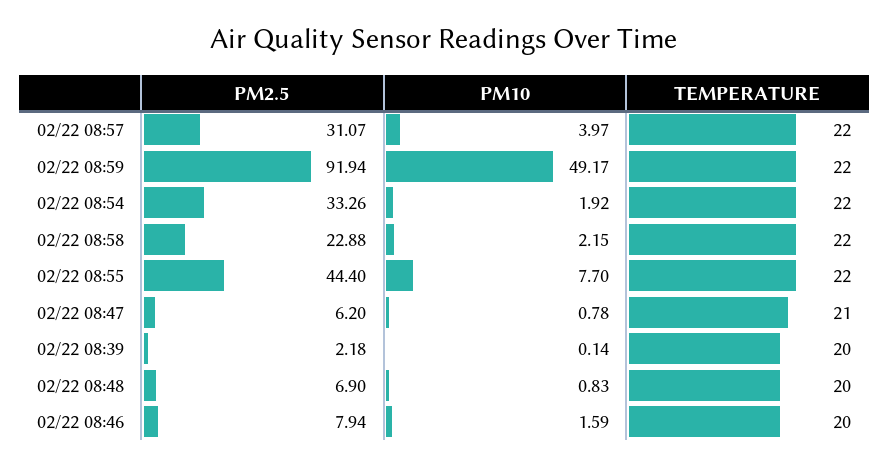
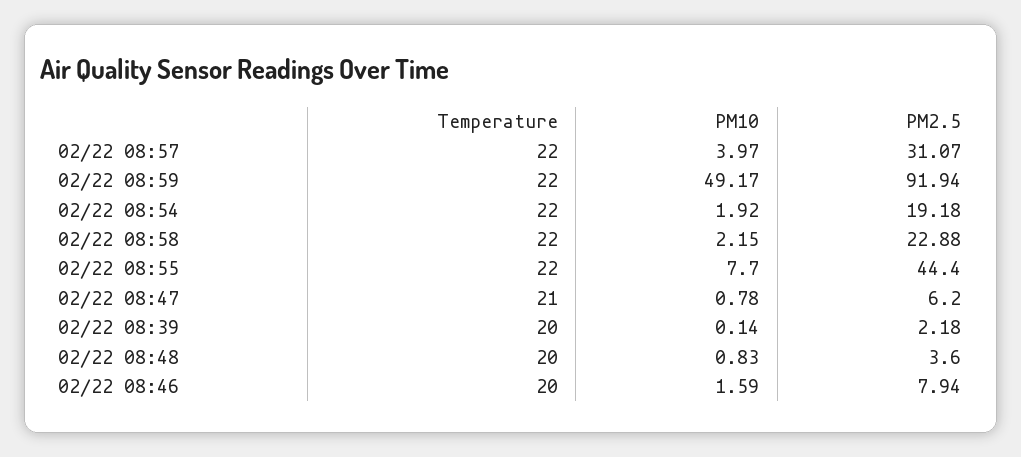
PM2.5, 02/22 08:54: 33.26 -> 19.18
PM2.5, 02/22 08:48: 6.9 -> 3.6

